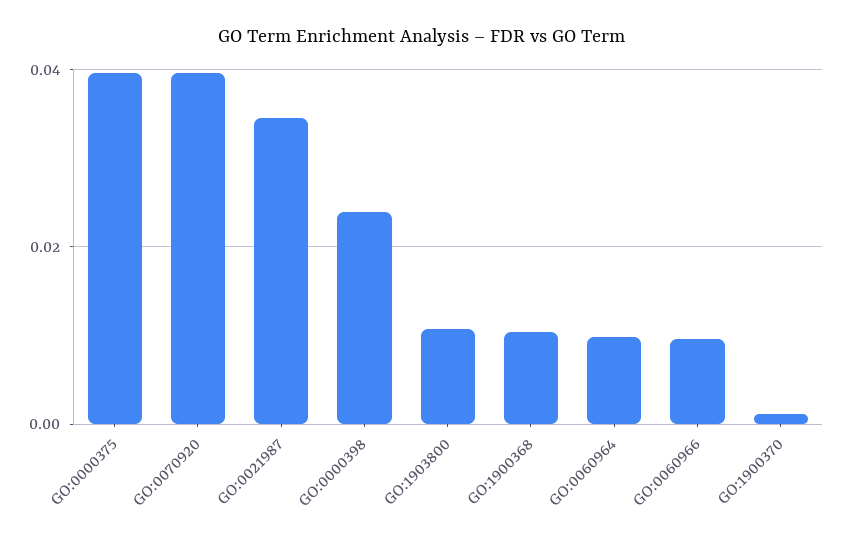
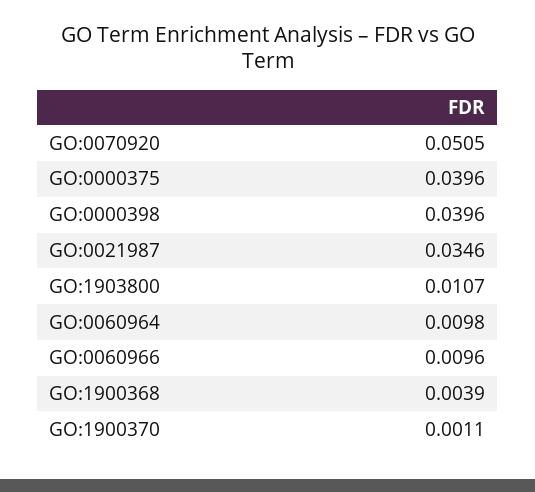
GO:0070920: 0.04 -> 0.0505
GO:0000398: 0.024 -> 0.0396
GO:1900368: 0.01 -> 0.0039

